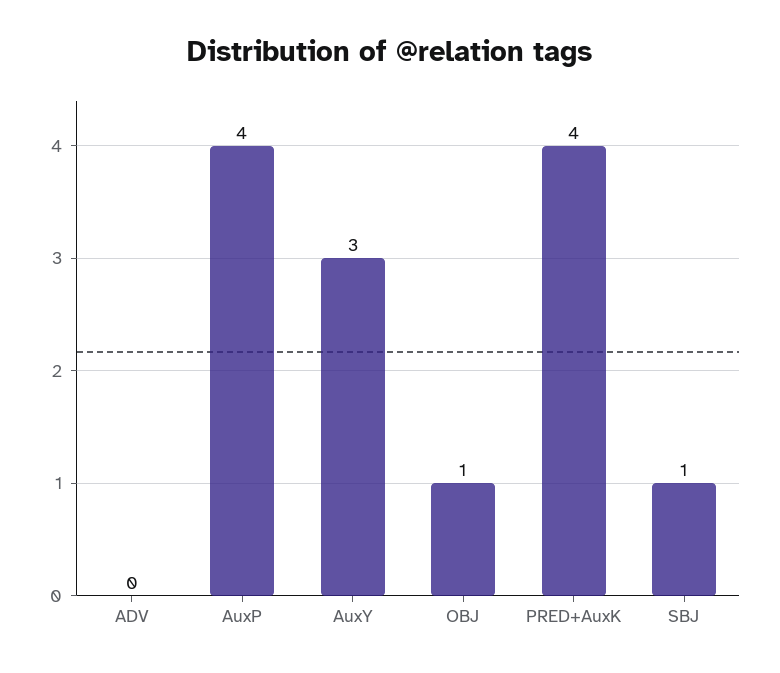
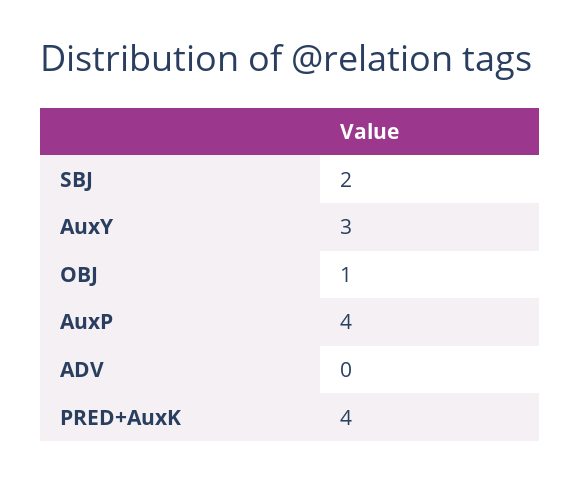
SBJ: 1 -> 2

